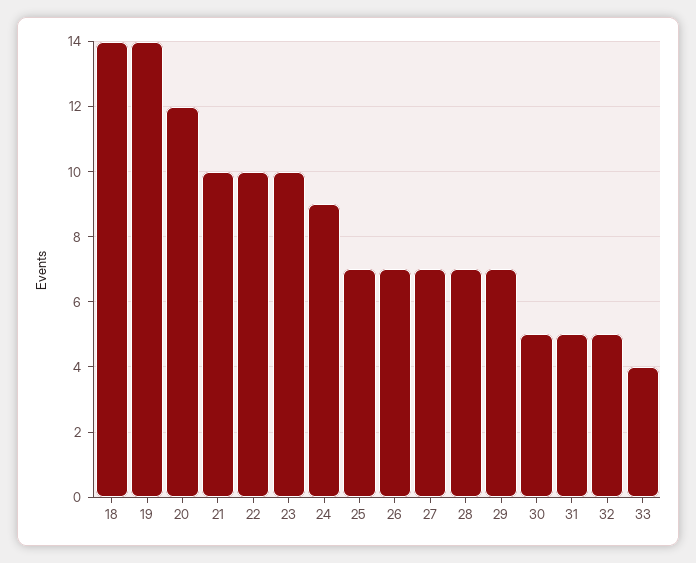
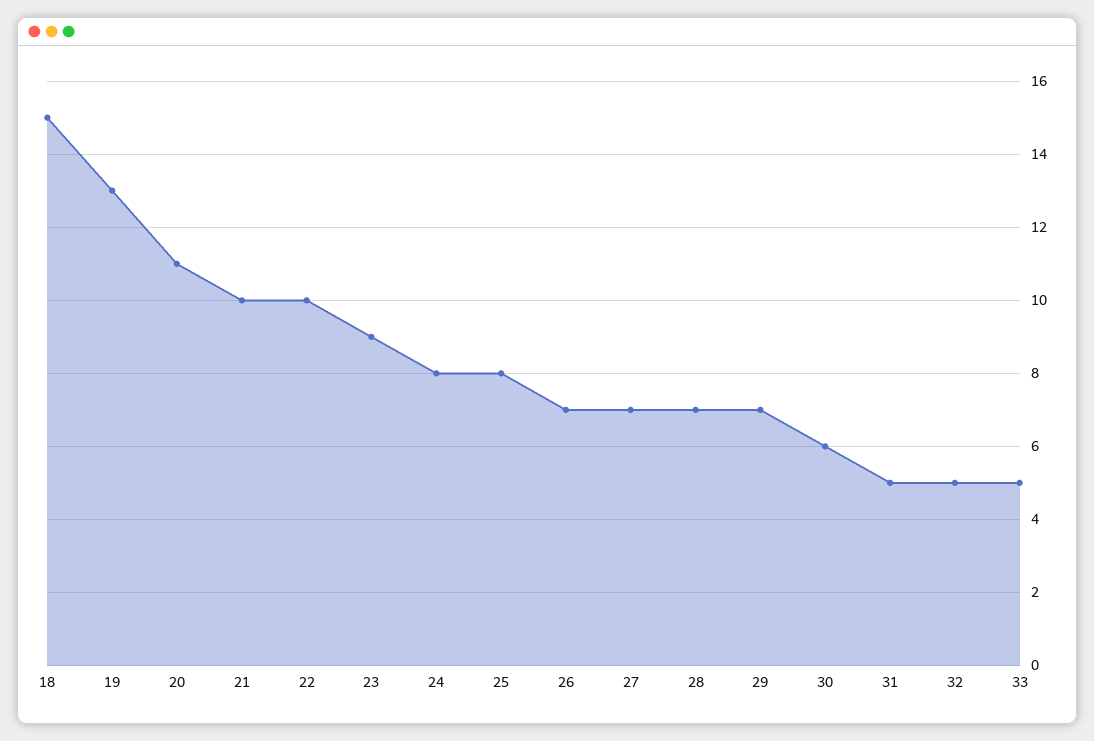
18: 14 -> 15
19: 14 -> 13
20: 12 -> 11
23: 10 -> 9
24: 9 -> 8
25: 7 -> 8
30: 5 -> 6
33: 4 -> 5

